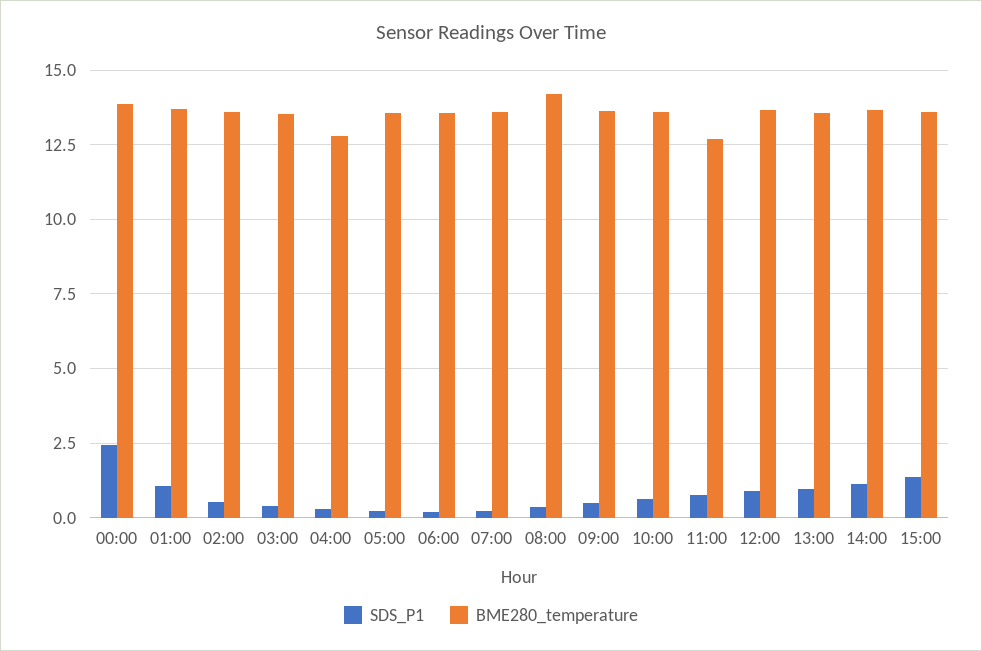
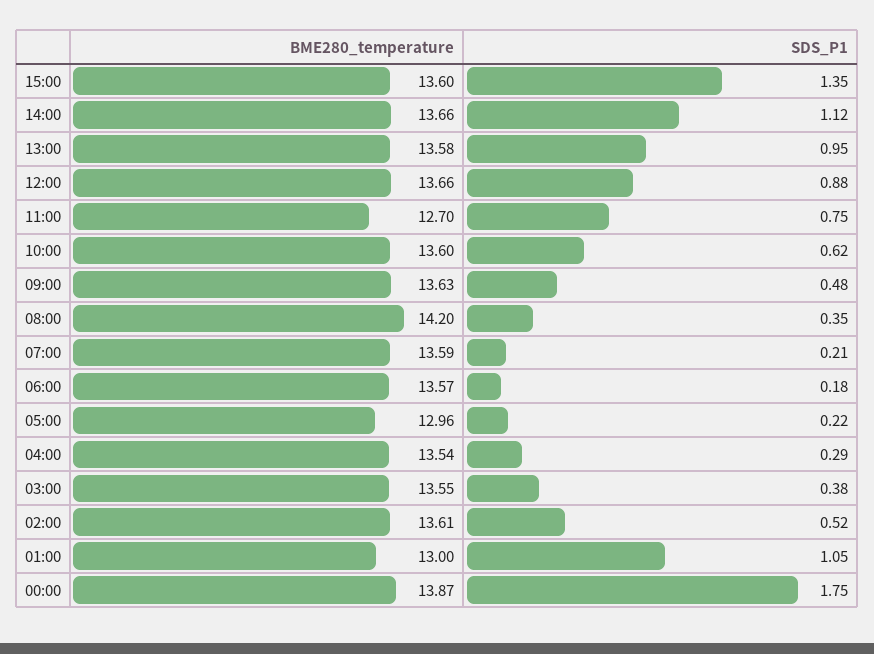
SDS_P1, 00:00: 2.5 -> 1.75
BME280_temperature, 01:00: 13.75 -> 13
BME280_temperature, 04:00: 12.75 -> 13.54
BME280_temperature, 05:00: 13.5 -> 12.96

